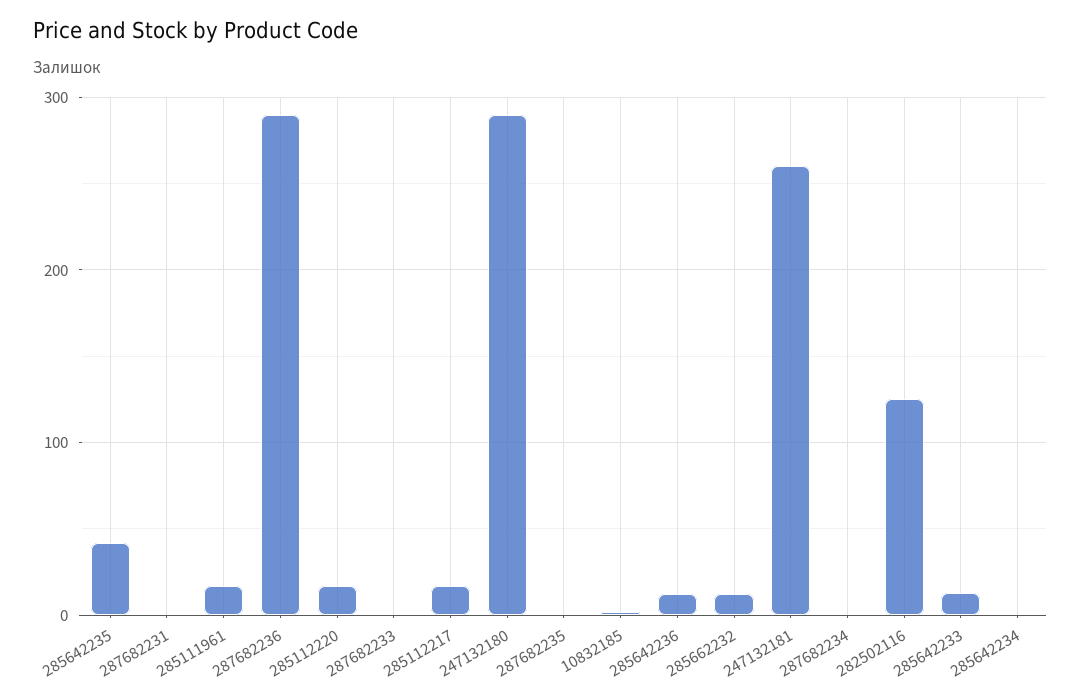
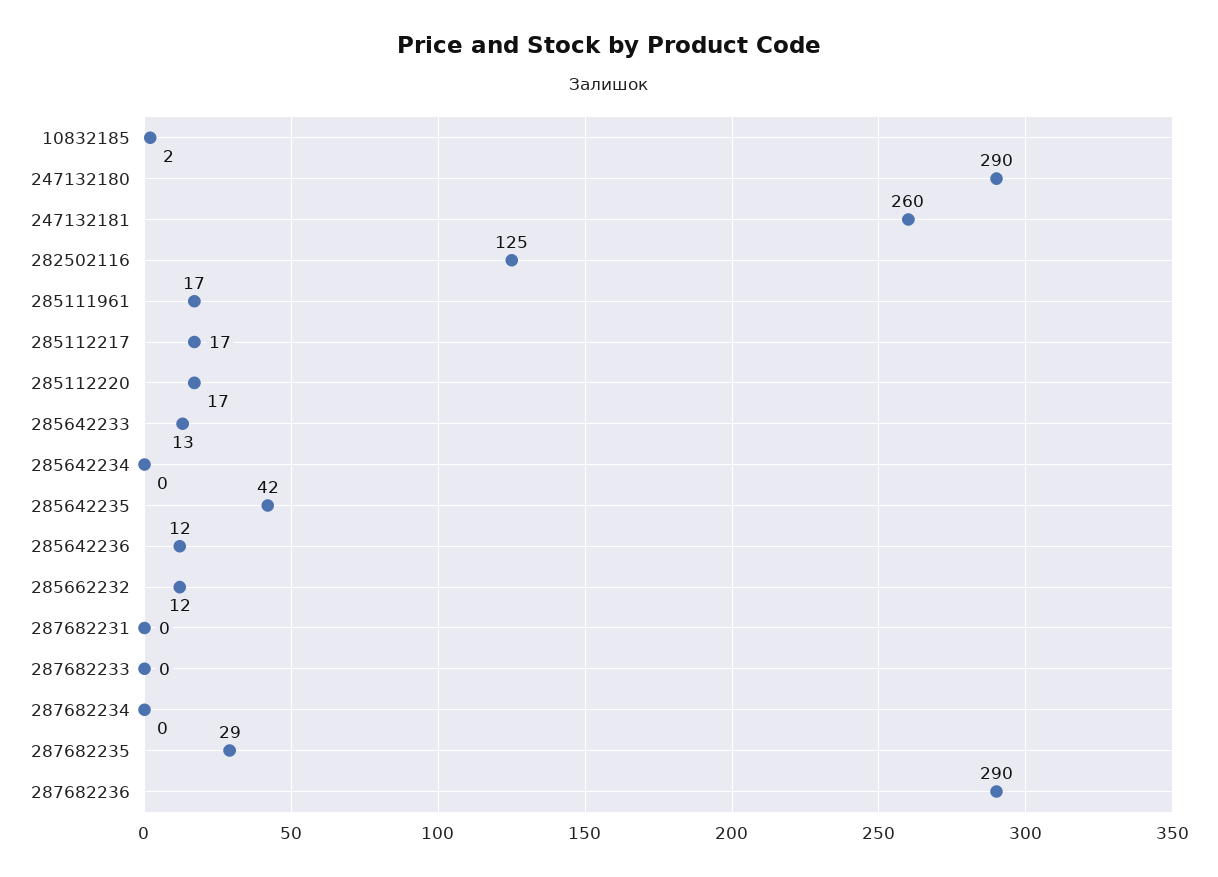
287682235: 0 -> 29

